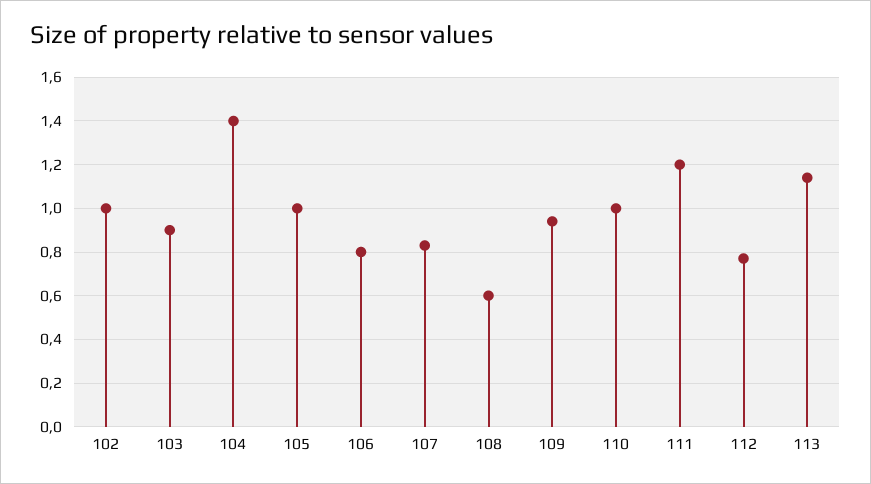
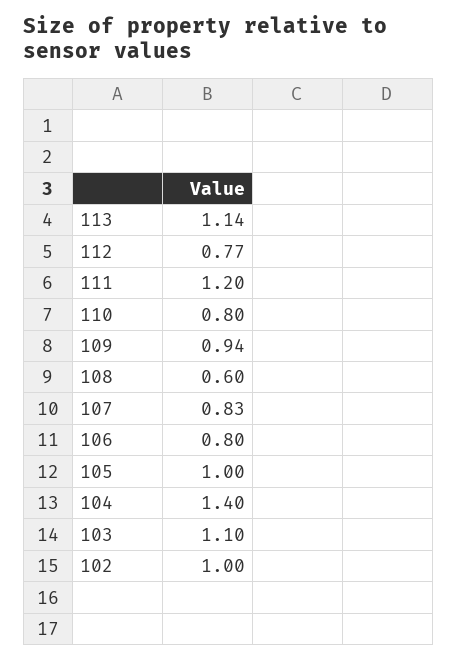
103: 0.9 -> 1.1
110: 1 -> 0.8

